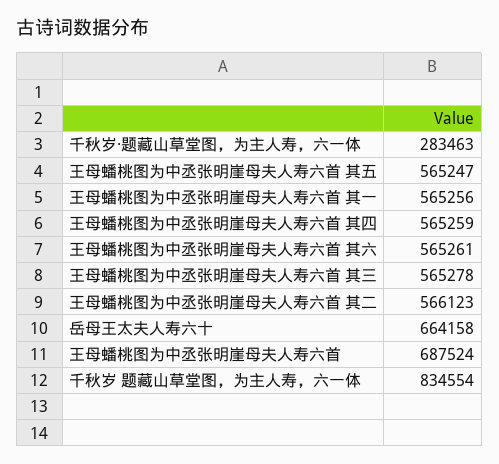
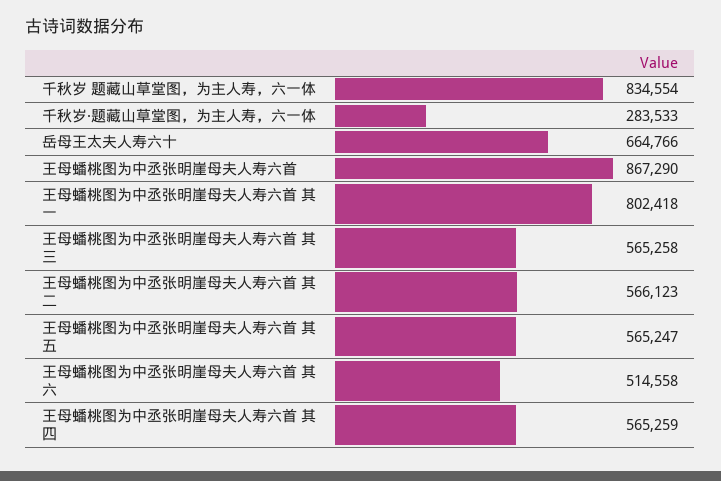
千秋岁·题藏山草堂图，为主人寿，六一体: 283463 -> 283533
王母蟠桃图为中丞张明崖母夫人寿六首 其一: 565256 -> 802418
王母蟠桃图为中丞张明崖母夫人寿六首 其六: 565261 -> 514558
王母蟠桃图为中丞张明崖母夫人寿六首 其三: 565278 -> 565258
岳母王太夫人寿六十: 664158 -> 664766
王母蟠桃图为中丞张明崖母夫人寿六首: 687524 -> 867290

